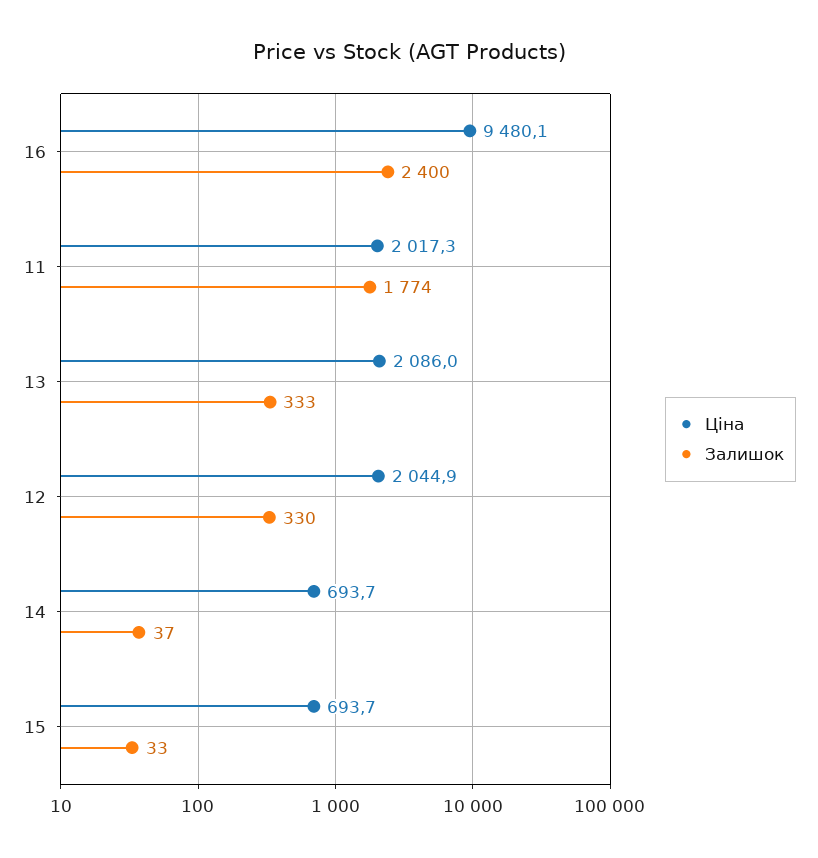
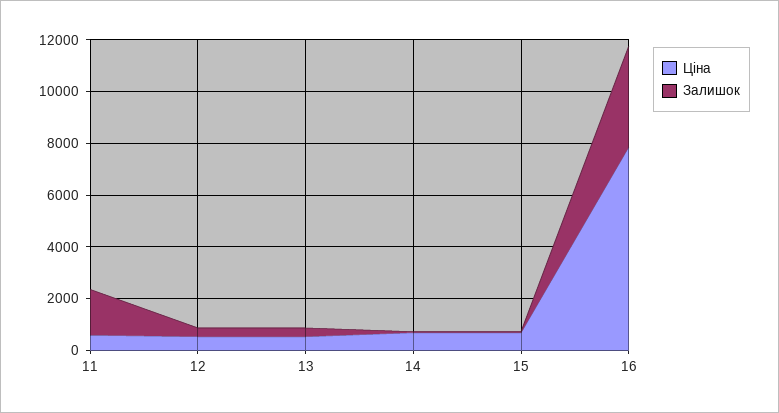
Ціна, 16: 9480.1 -> 8000
Залишок, 16: 2400 -> 4000
Ціна, 11: 2017.3 -> 500
Ціна, 13: 2086 -> 500
Ціна, 12: 2044.9 -> 500

